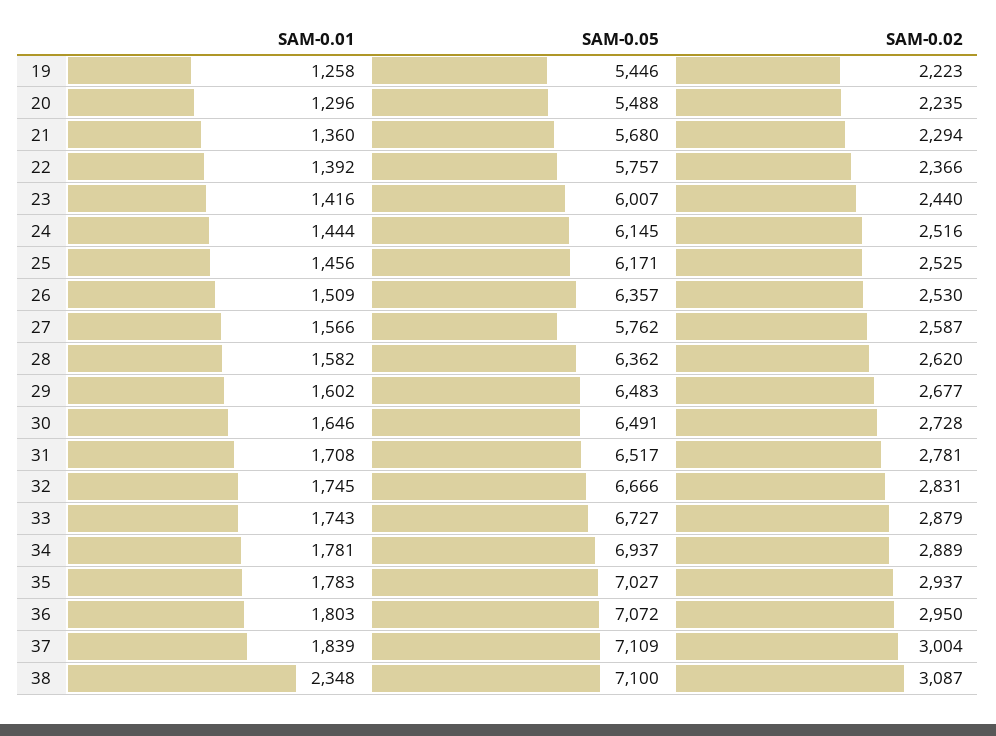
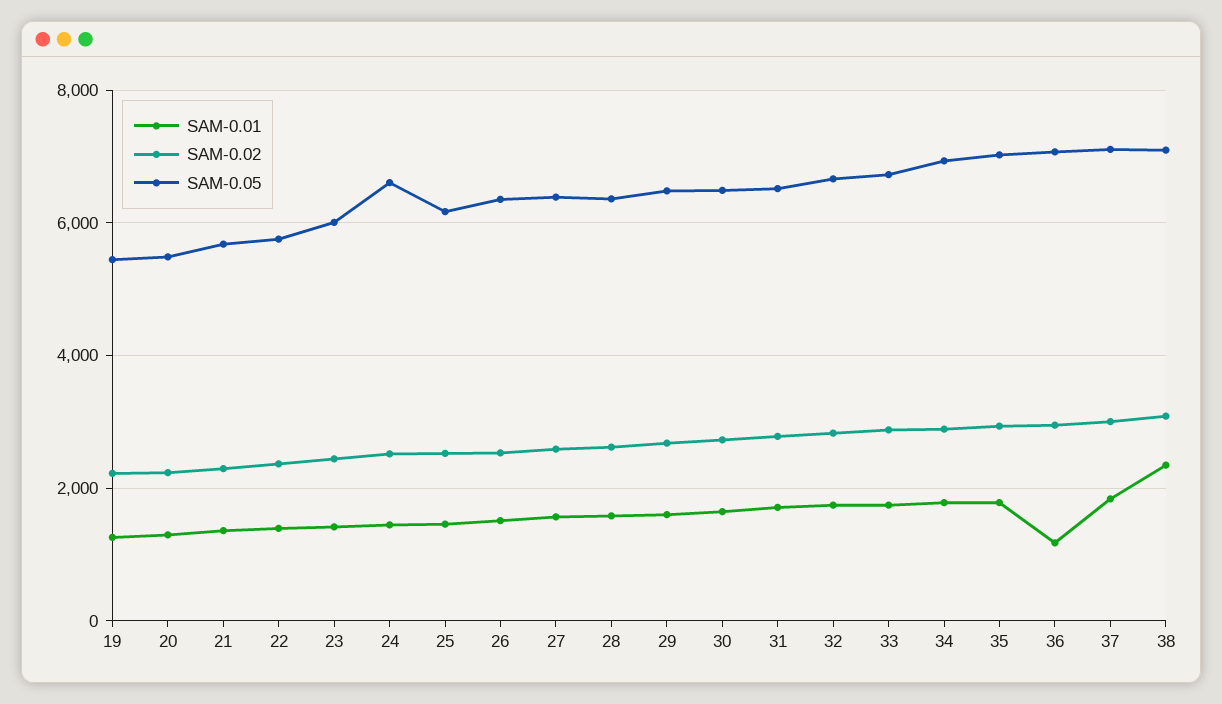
SAM-0.05, 24: 6145 -> 6600
SAM-0.05, 27: 5762 -> 6400
SAM-0.01, 36: 1803 -> 1200

